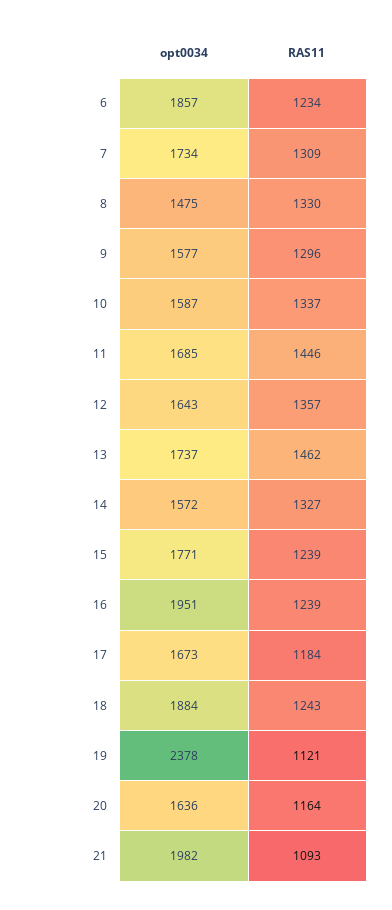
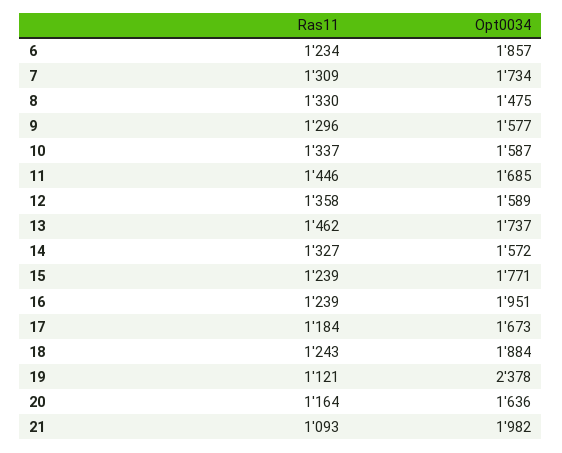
opt0034, 12: 1643 -> 1589
RAS11, 12: 1357 -> 1358

